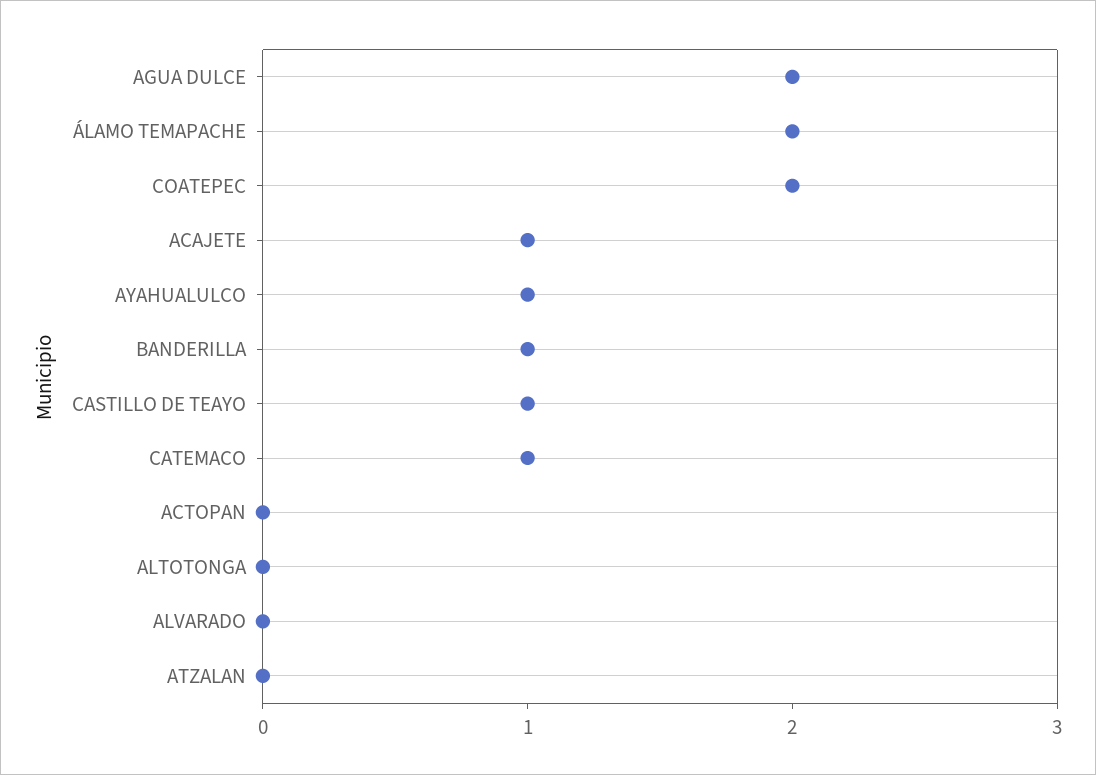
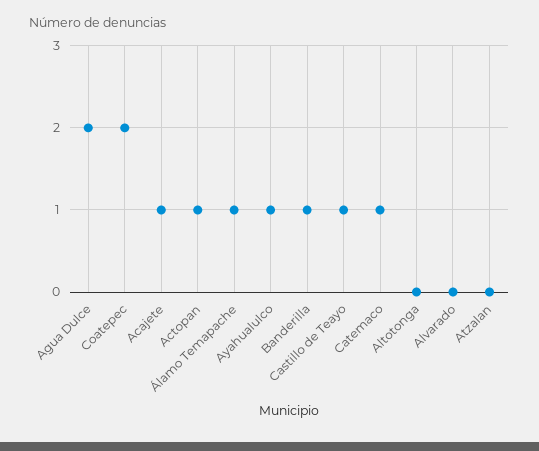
ÁLAMO TEMAPACHE: 2 -> 1
ACTOPAN: 0 -> 1

